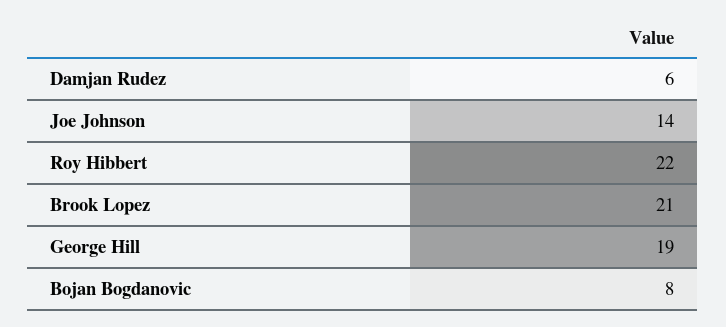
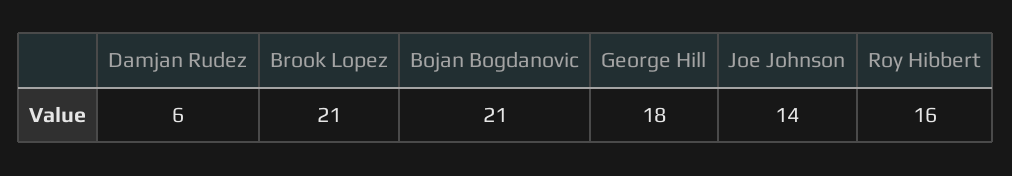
Roy Hibbert: 22 -> 16
George Hill: 19 -> 18
Bojan Bogdanovic: 8 -> 21

